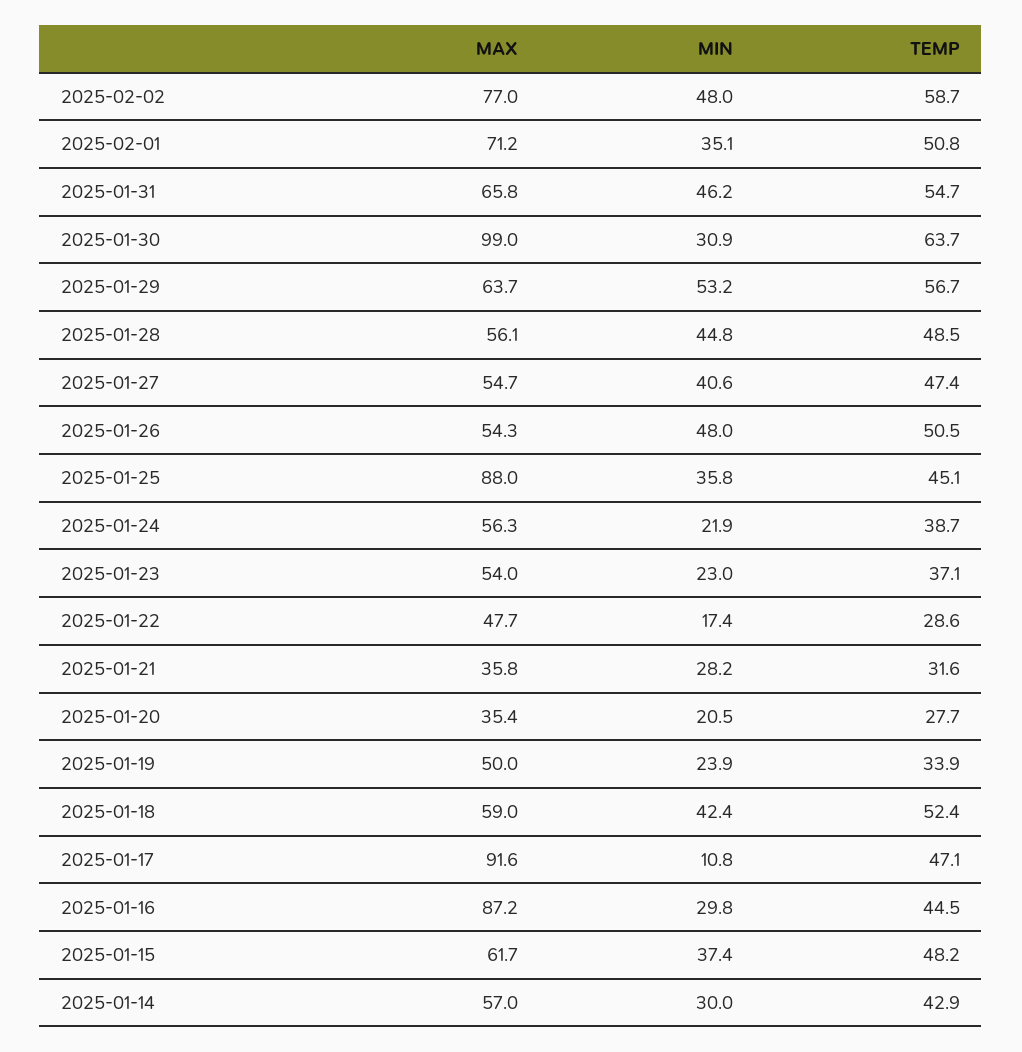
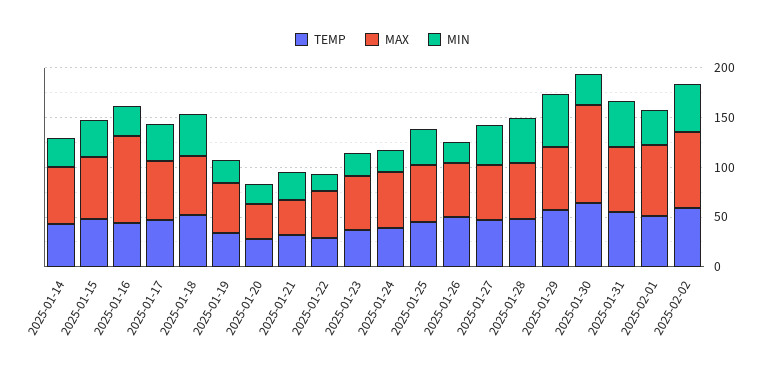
MIN, 2025-01-26: 48 -> 20
MAX, 2025-01-25: 88 -> 60
MAX, 2025-01-17: 91.6 -> 60
MIN, 2025-01-17: 10.8 -> 40

